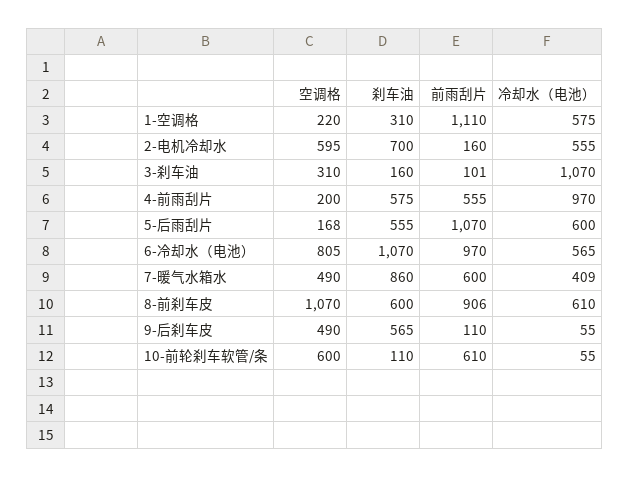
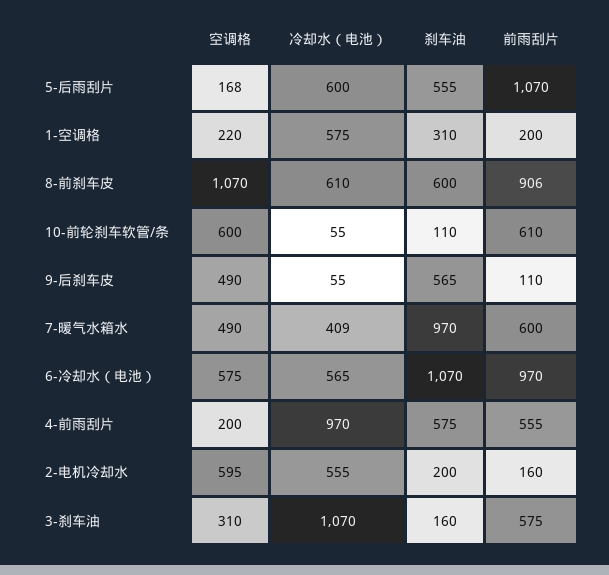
前雨刮片, 1-空调格: 1110 -> 200
刹车油, 2-电机冷却水: 700 -> 200
前雨刮片, 3-刹车油: 101 -> 575
空调格, 6-冷却水（电池）: 805 -> 575
刹车油, 7-暖气水箱水: 860 -> 970

